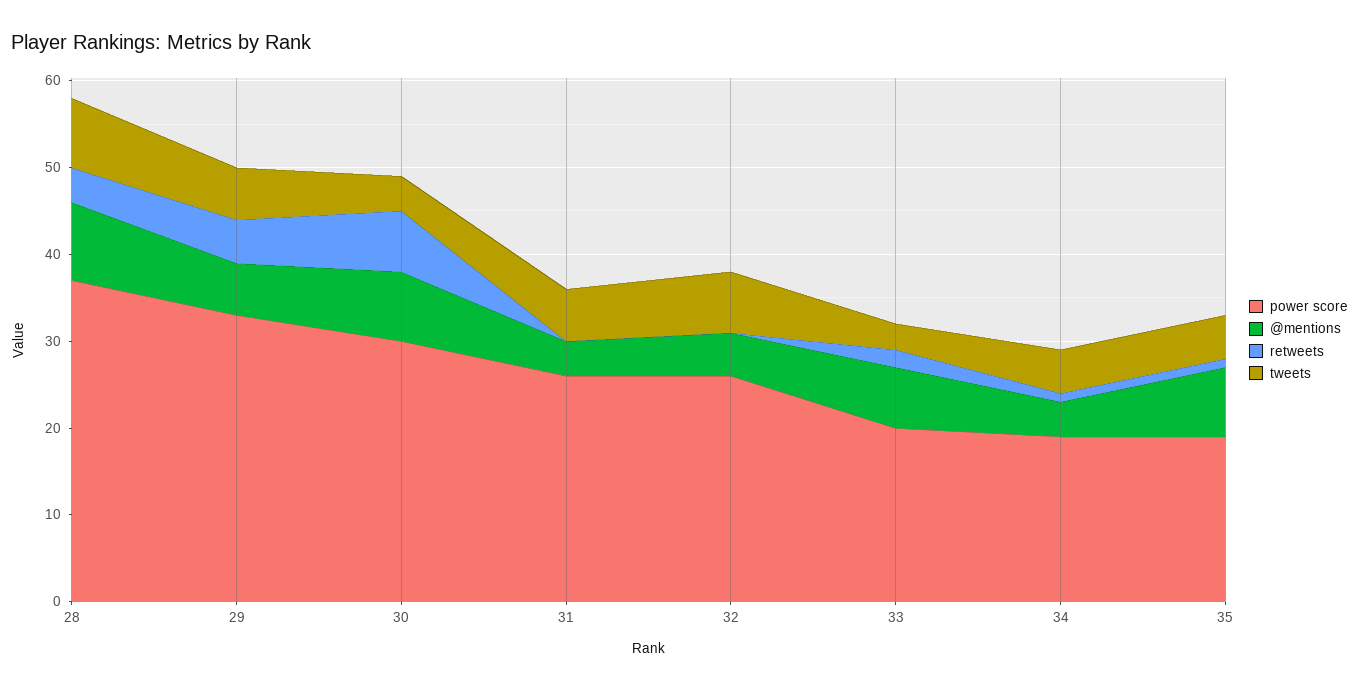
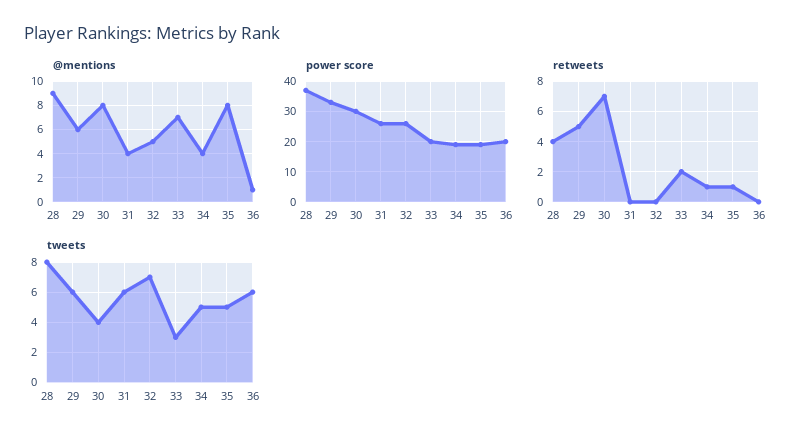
@mentions, 36: none -> 1
power score, 36: none -> 20
retweets, 36: none -> 0
tweets, 36: none -> 6

